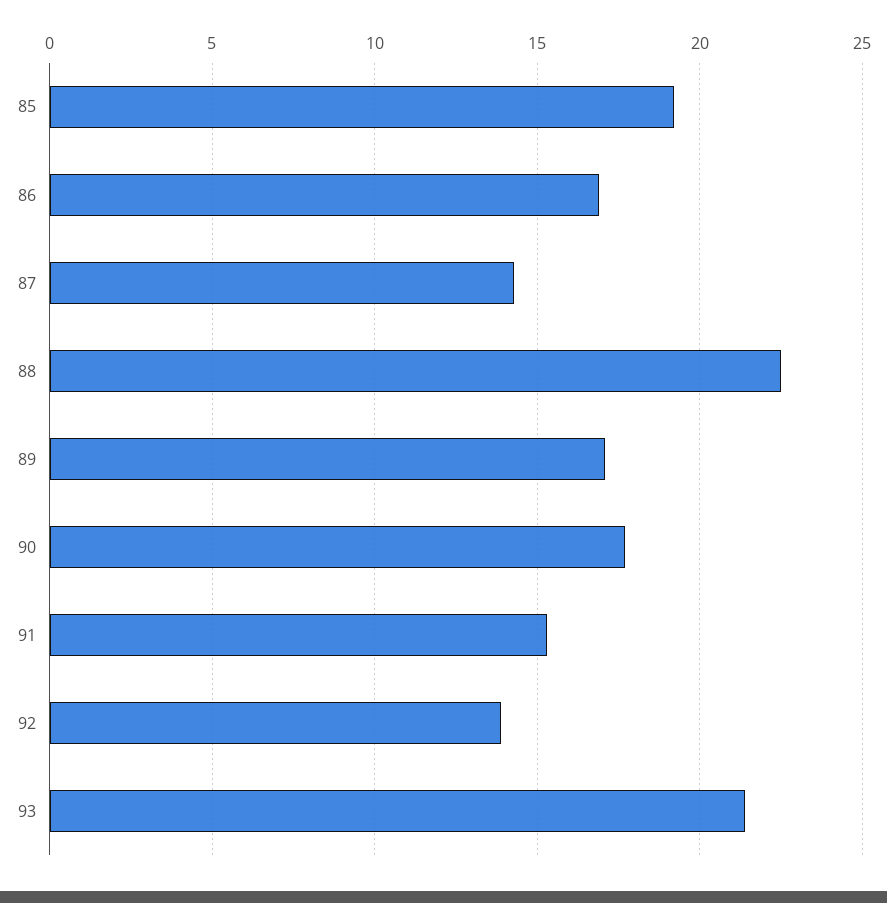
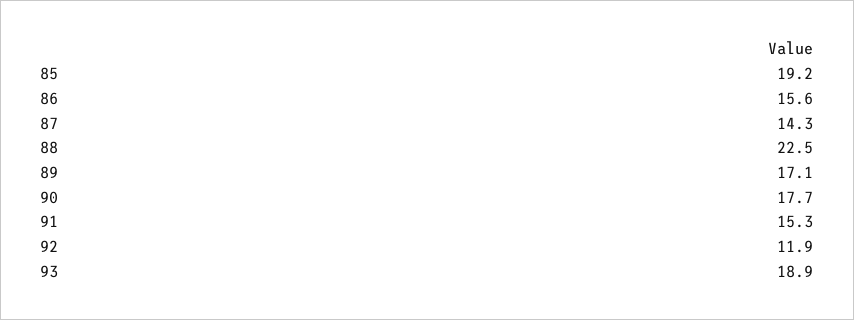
86: 17 -> 15.6
92: 14 -> 11.9
93: 21.5 -> 18.9

